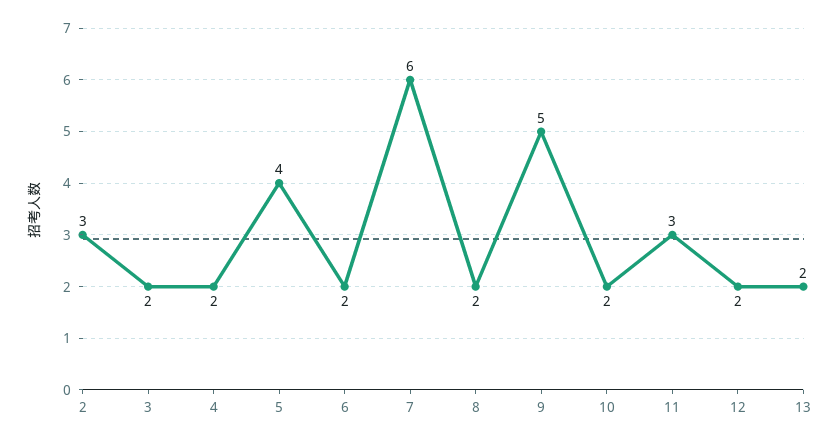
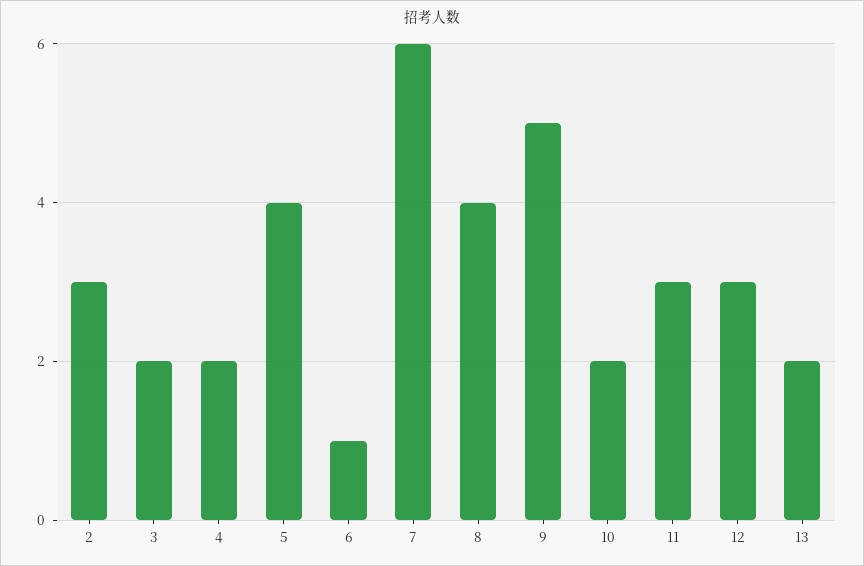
6: 2 -> 1
8: 2 -> 4
12: 2 -> 3

